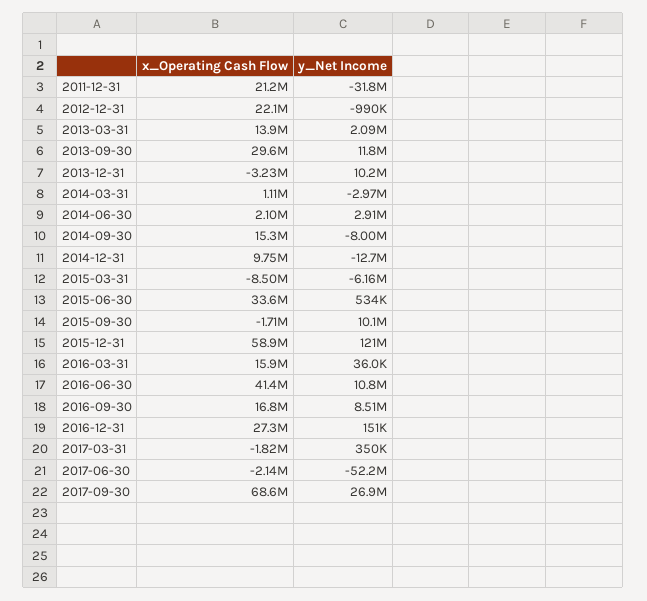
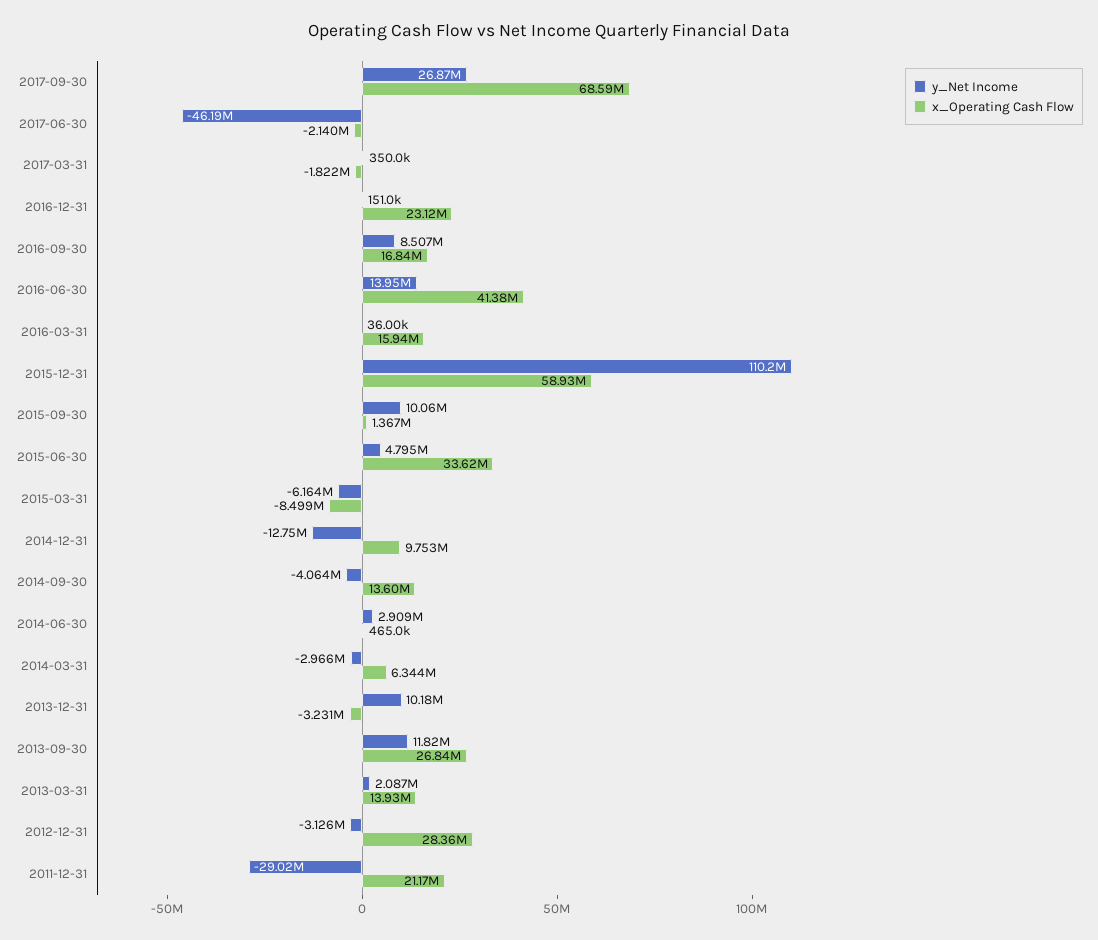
y_Net Income, 2011-12-31: -31800000 -> -29020000
x_Operating Cash Flow, 2012-12-31: 22100000 -> 28360000
y_Net Income, 2012-12-31: -990000 -> -3126000
x_Operating Cash Flow, 2013-09-30: 29600000 -> 26840000
x_Operating Cash Flow, 2014-03-31: 1110000 -> 6344000
x_Operating Cash Flow, 2014-06-30: 2100000 -> 465000
x_Operating Cash Flow, 2014-09-30: 15300000 -> 13600000
y_Net Income, 2014-09-30: -8000000 -> -4064000
y_Net Income, 2015-06-30: 534000 -> 4795000
x_Operating Cash Flow, 2015-09-30: -1710000 -> 1367000
y_Net Income, 2015-12-31: 121000000 -> 110200000
y_Net Income, 2016-06-30: 10800000 -> 13950000
x_Operating Cash Flow, 2016-12-31: 27300000 -> 23120000
y_Net Income, 2017-06-30: -52200000 -> -46190000

